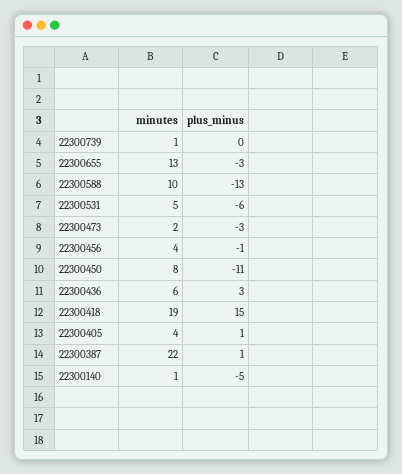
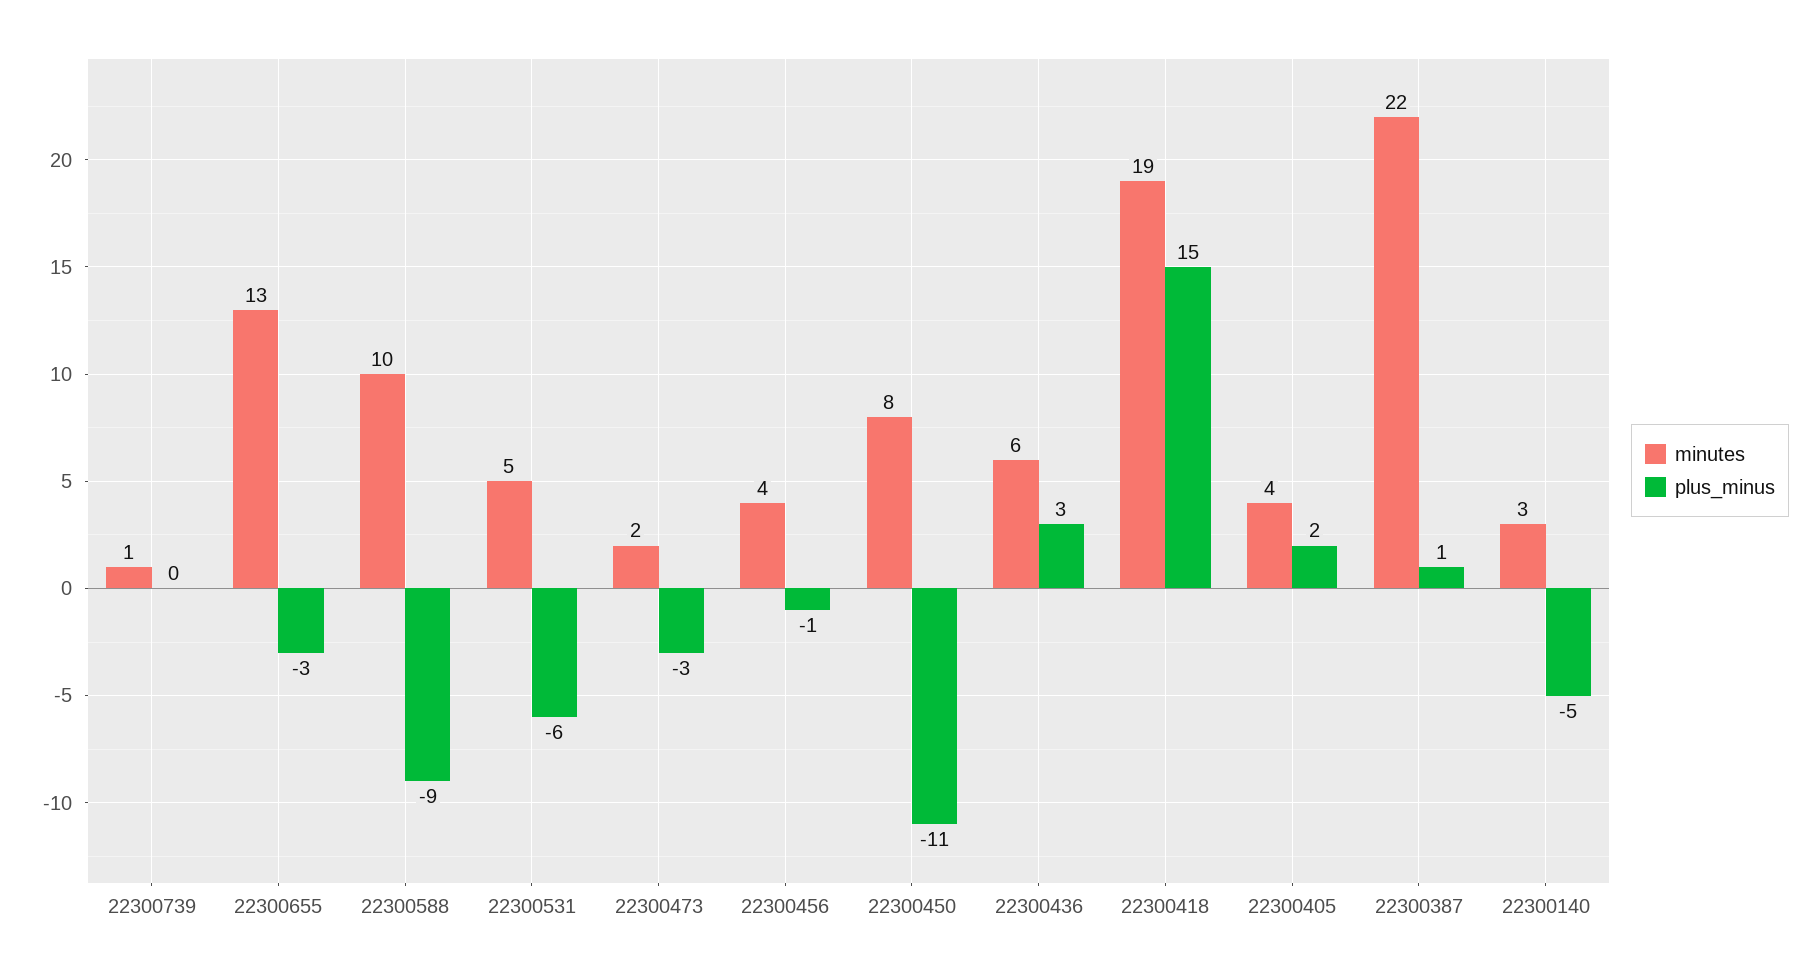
plus_minus, 22300588: -13 -> -9
plus_minus, 22300405: 1 -> 2
minutes, 22300140: 1 -> 3

